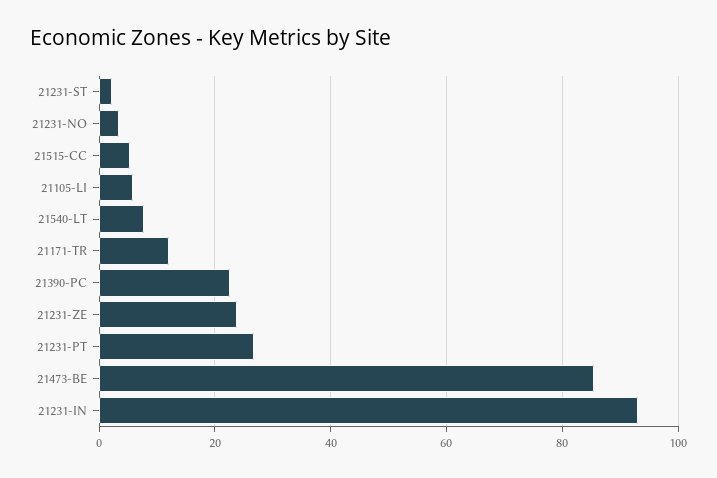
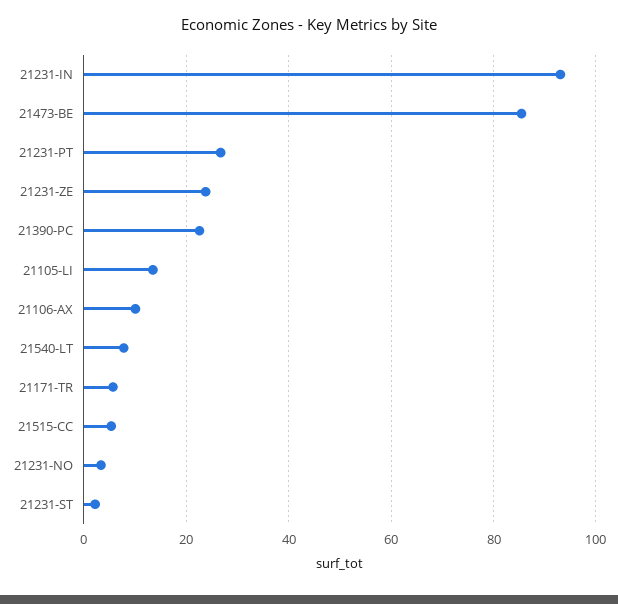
21105-LI: 6 -> 14
21171-TR: 12 -> 6
21106-AX: none -> 10

